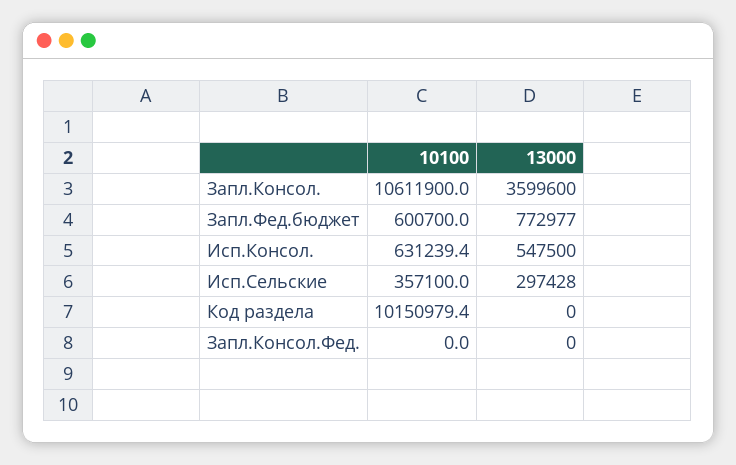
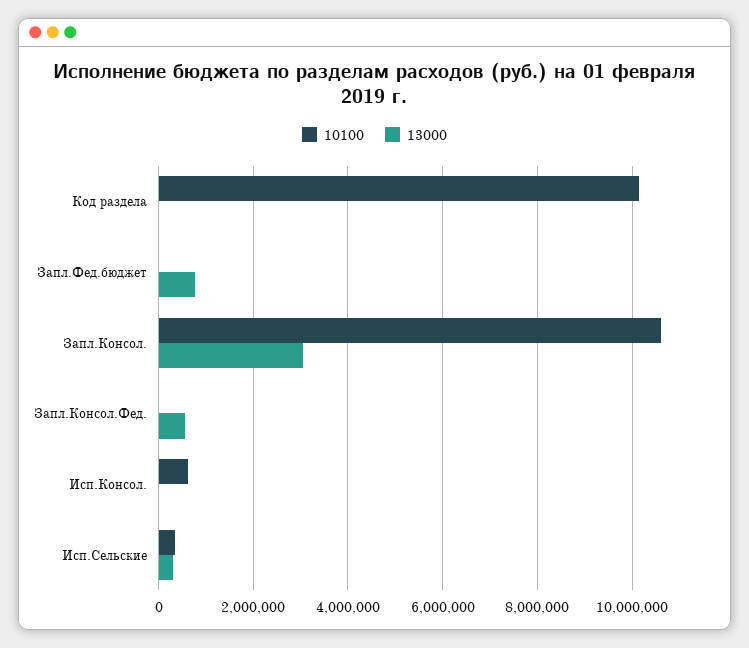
13000, Запл.Консол.: 3599600 -> 3000000
10100, Запл.Фед.бюджет: 600700 -> 0
13000, Исп.Консол.: 547500 -> 0
13000, Запл.Консол.Фед.: 0 -> 600000

